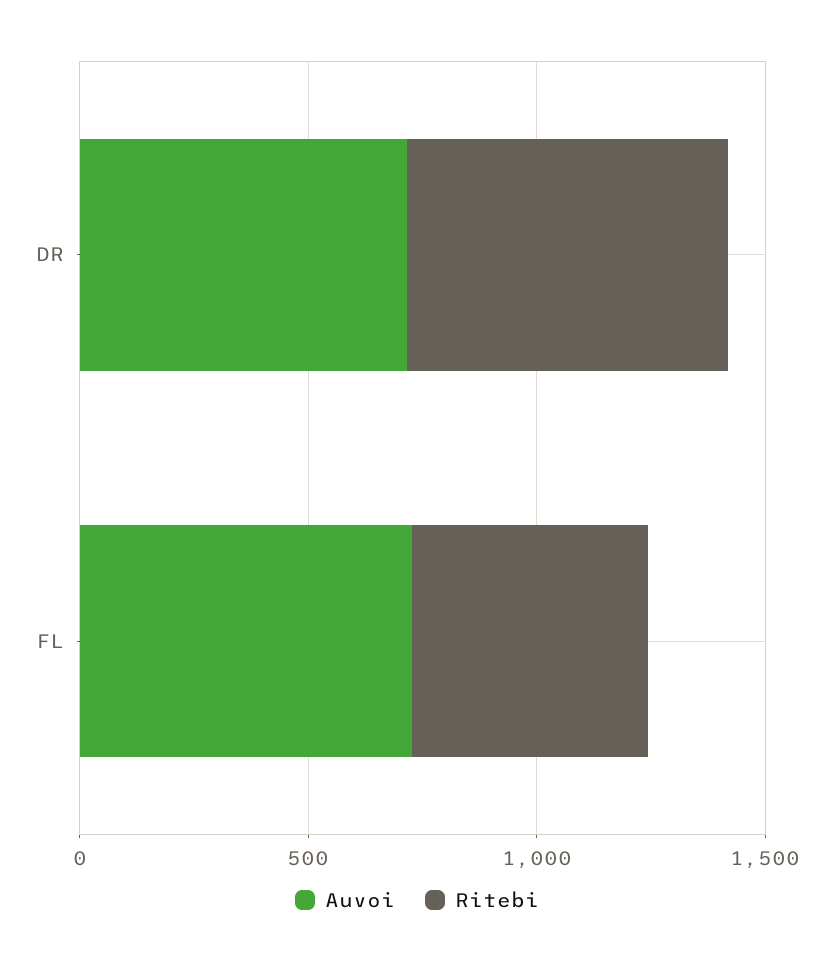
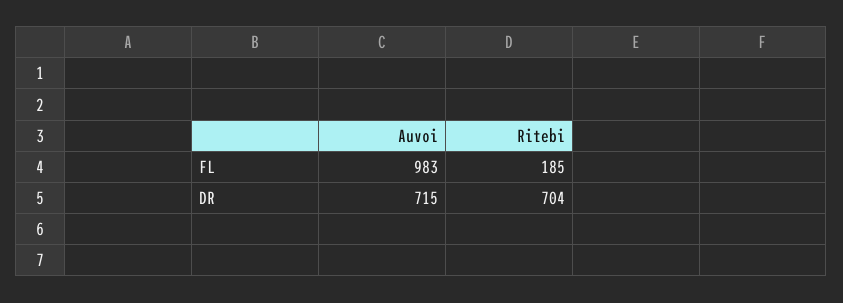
Auvoi, FL: 700 -> 983
Ritebi, FL: 500 -> 185

